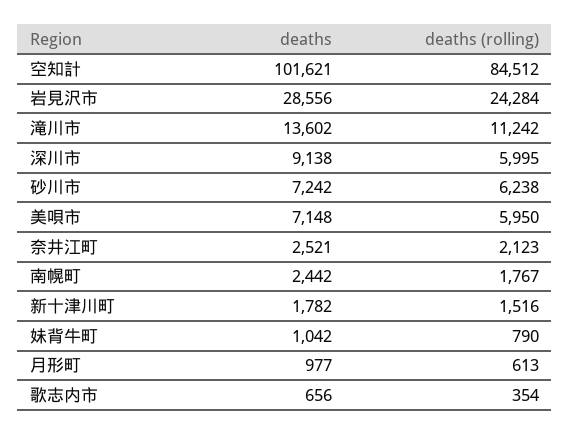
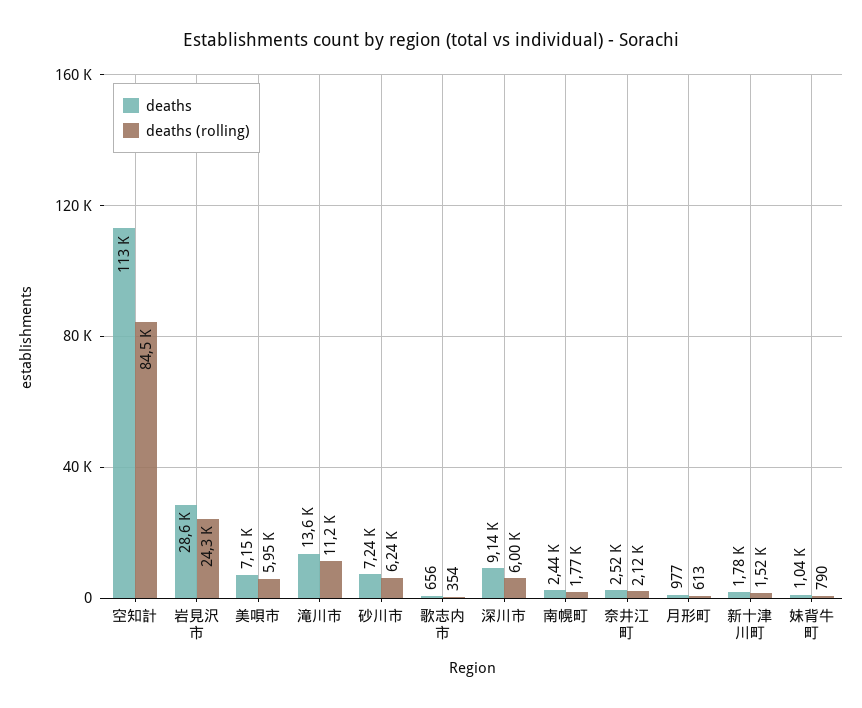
deaths, 空知計: 101621 -> 113000

